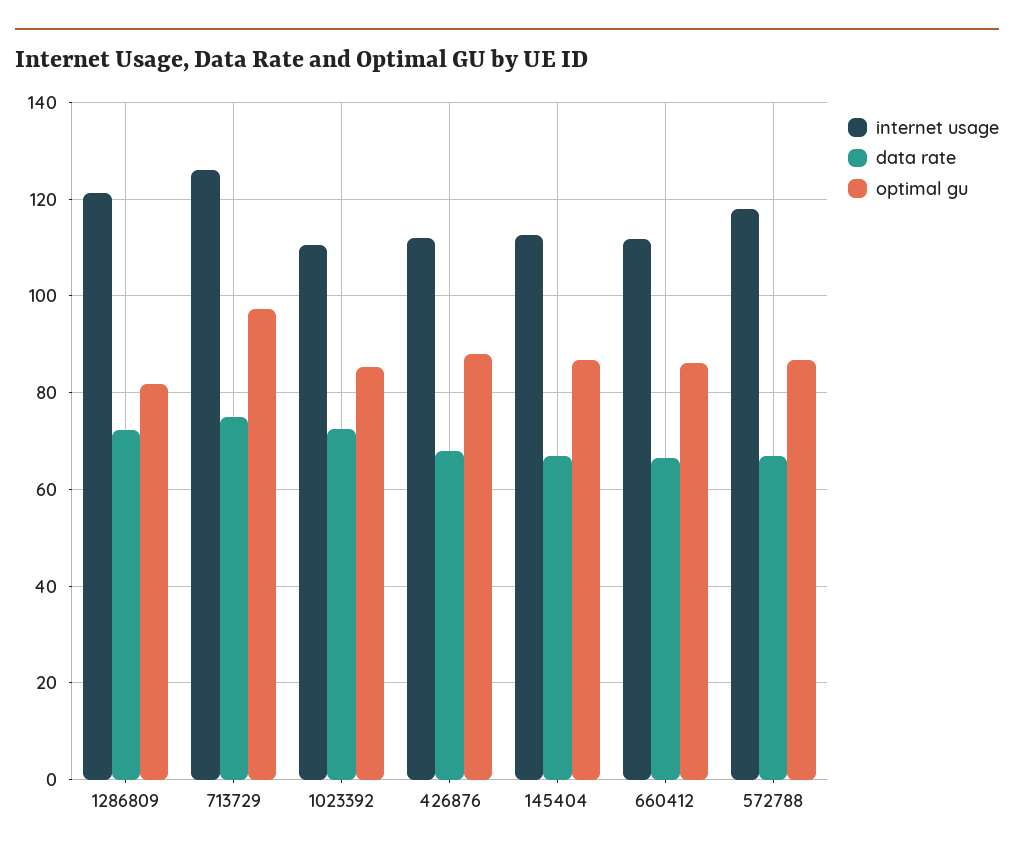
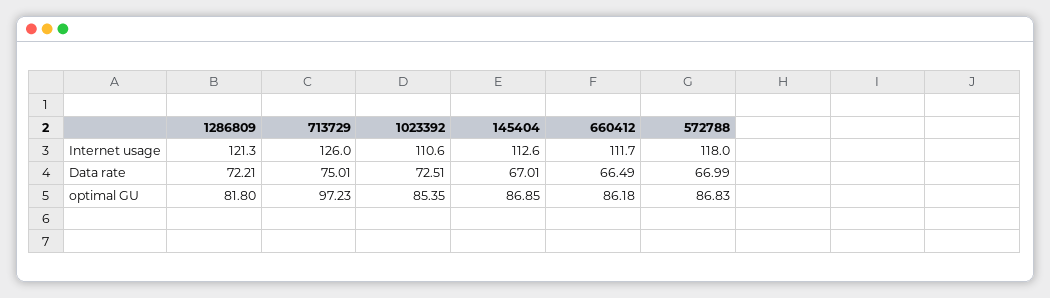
internet usage, 426876: 112 -> none
data rate, 426876: 68 -> none
optimal gu, 426876: 88 -> none

